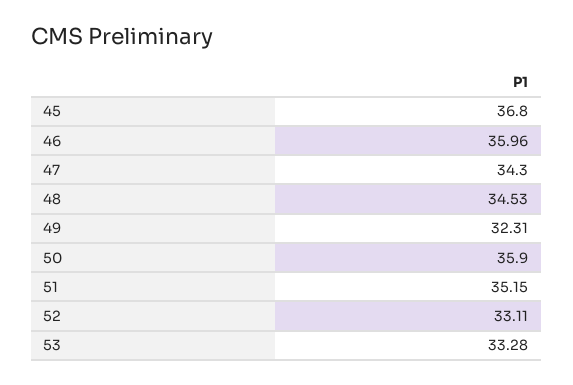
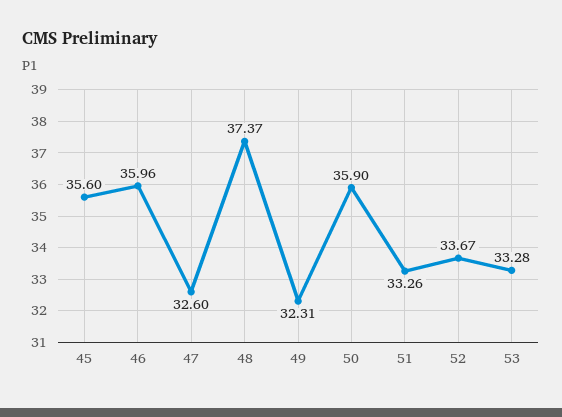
45: 36.8 -> 35.6
47: 34.3 -> 32.6
48: 34.53 -> 37.37
51: 35.15 -> 33.26
52: 33.11 -> 33.67

